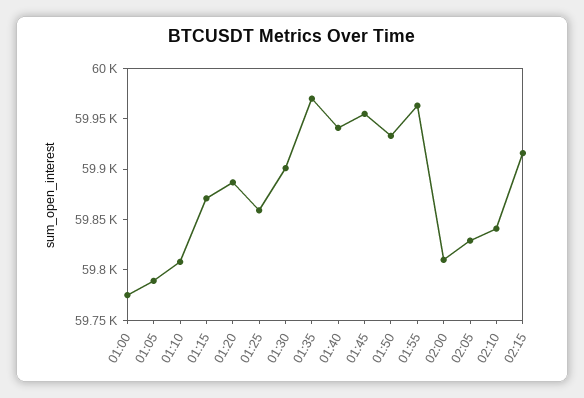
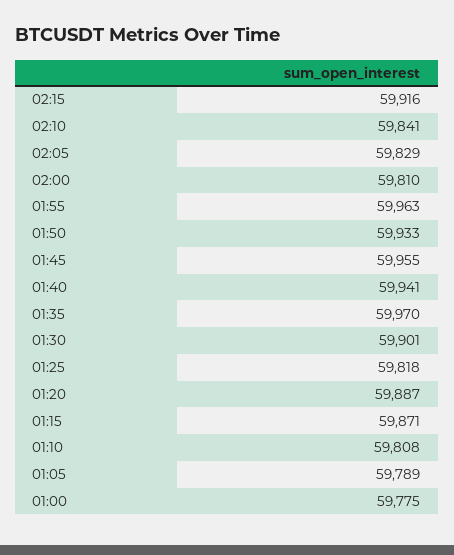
01:25: 59860 -> 59818

